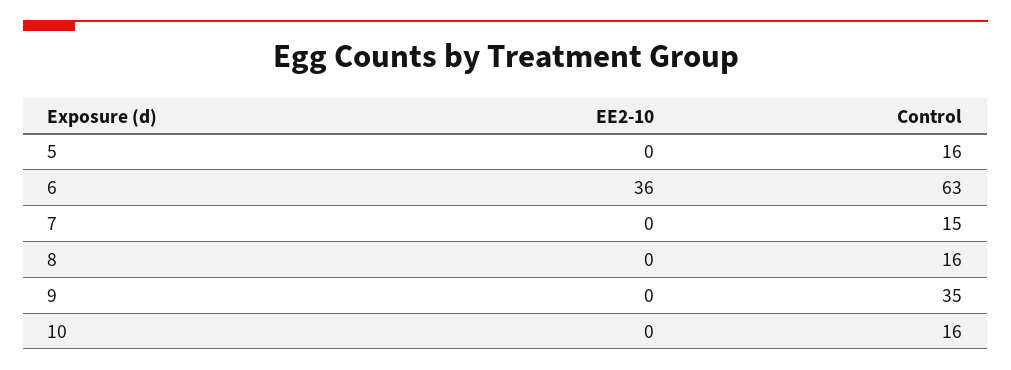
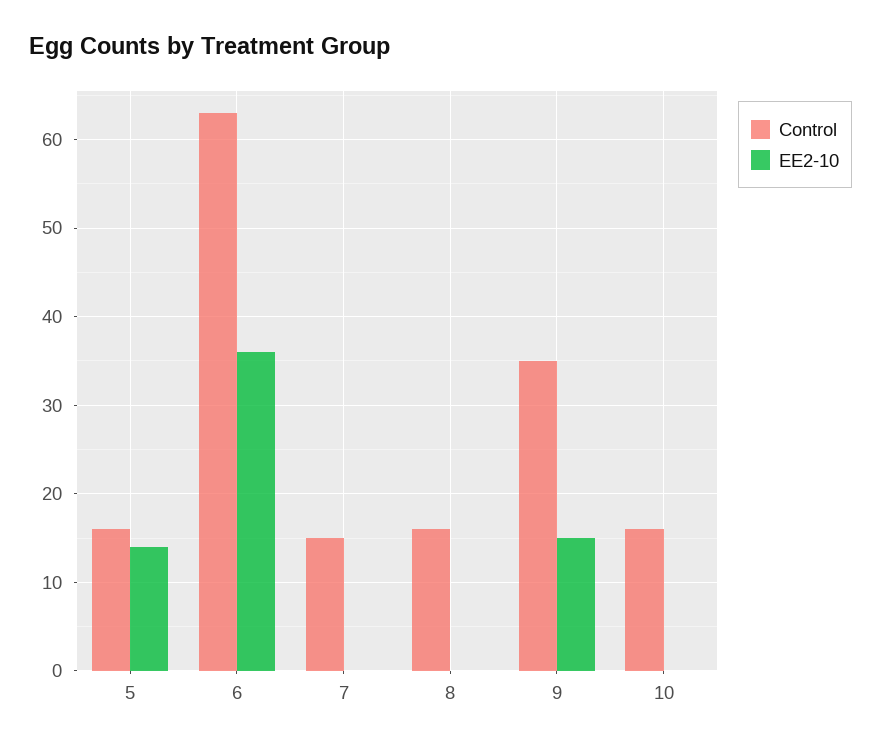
EE2-10, 5: 0 -> 14
EE2-10, 9: 0 -> 15

